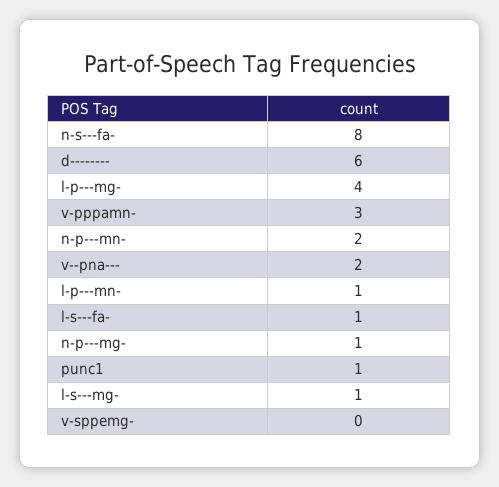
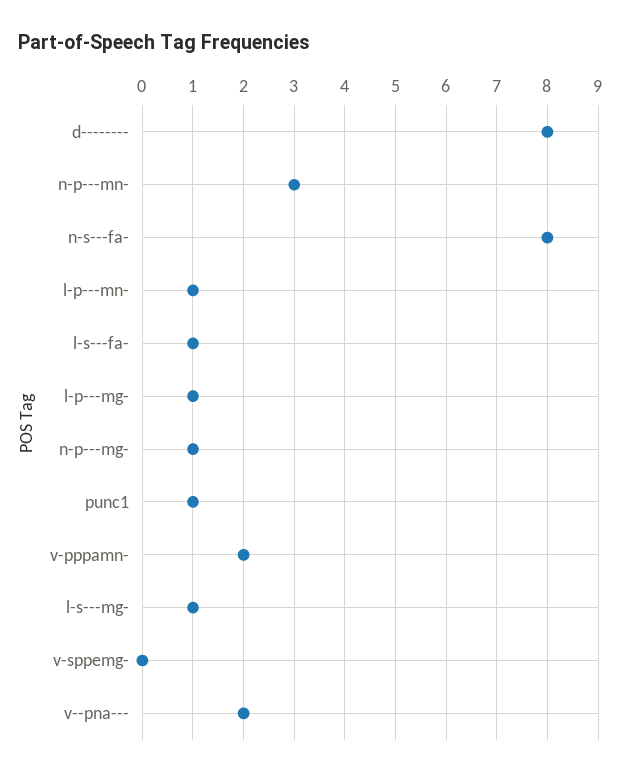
d--------: 6 -> 8
l-p---mg-: 4 -> 1
v-pppamn-: 3 -> 2
n-p---mn-: 2 -> 3

